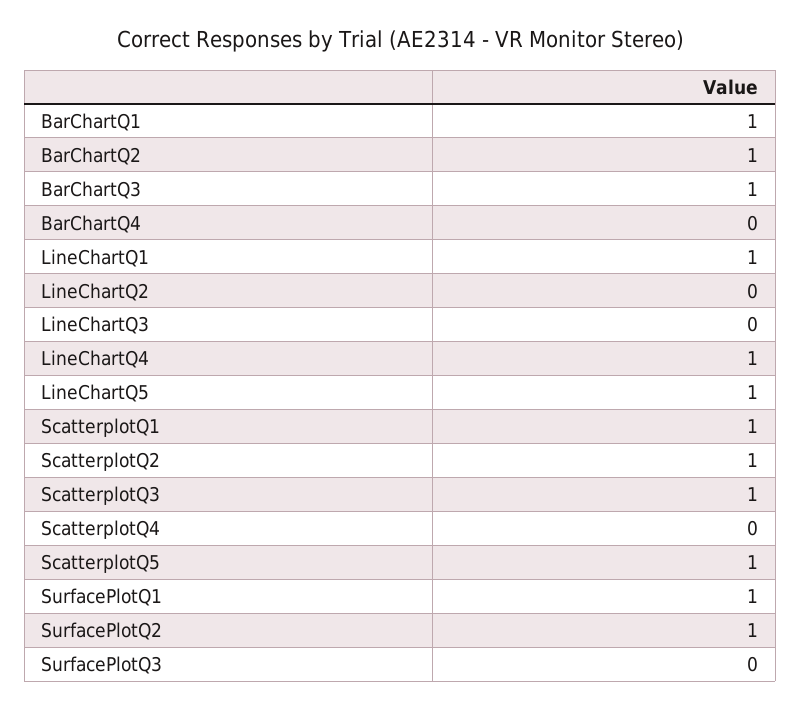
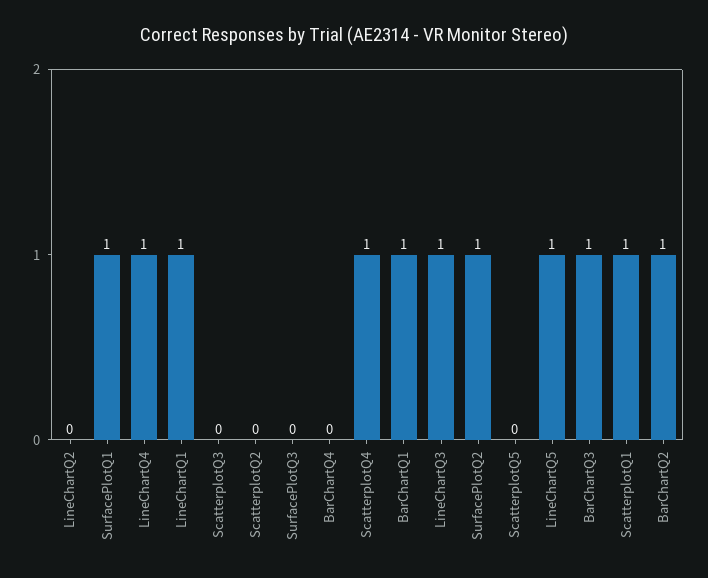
LineChartQ3: 0 -> 1
ScatterplotQ2: 1 -> 0
ScatterplotQ3: 1 -> 0
ScatterplotQ4: 0 -> 1
ScatterplotQ5: 1 -> 0

